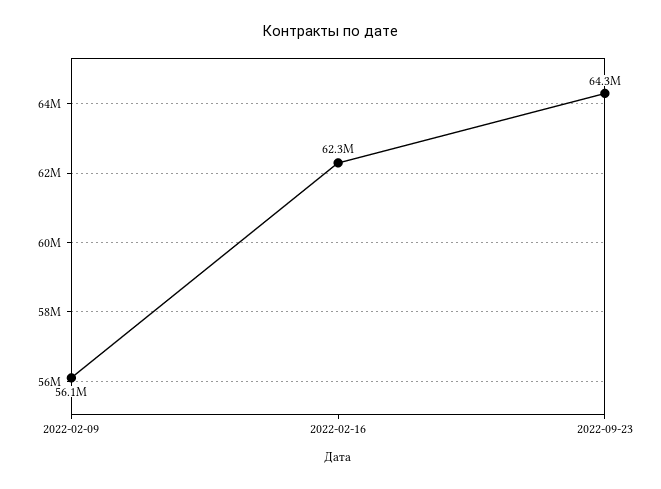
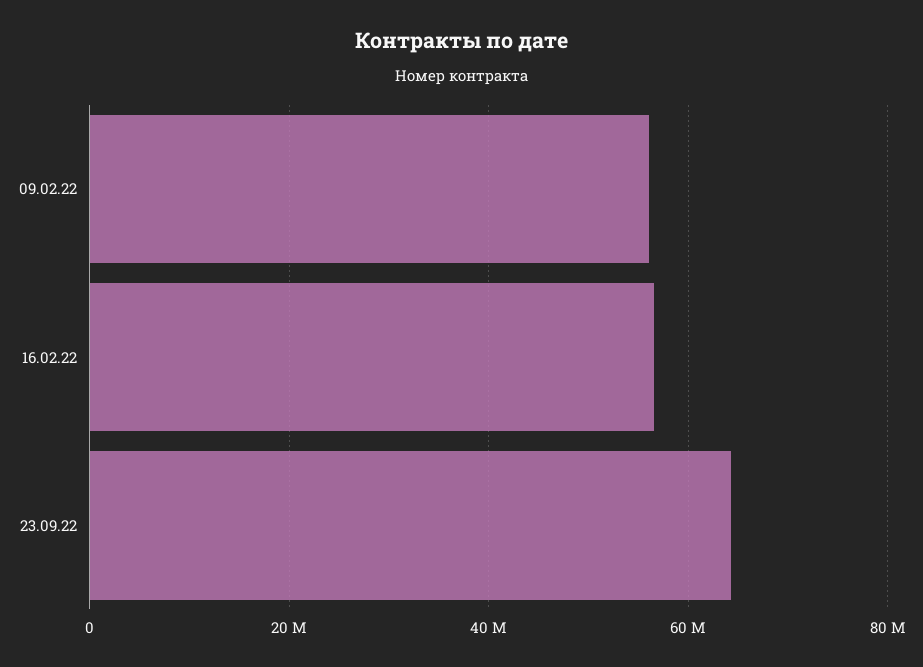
2022-02-16: 62300000 -> 56000000

